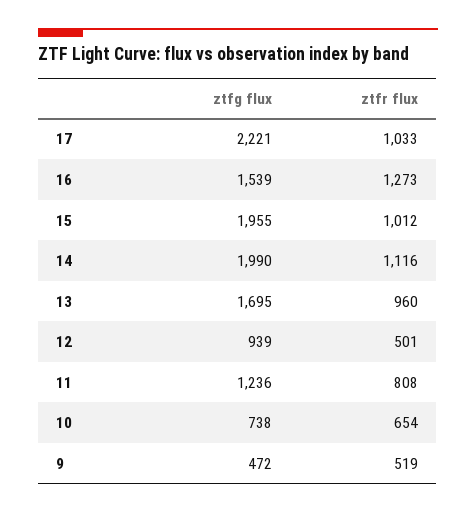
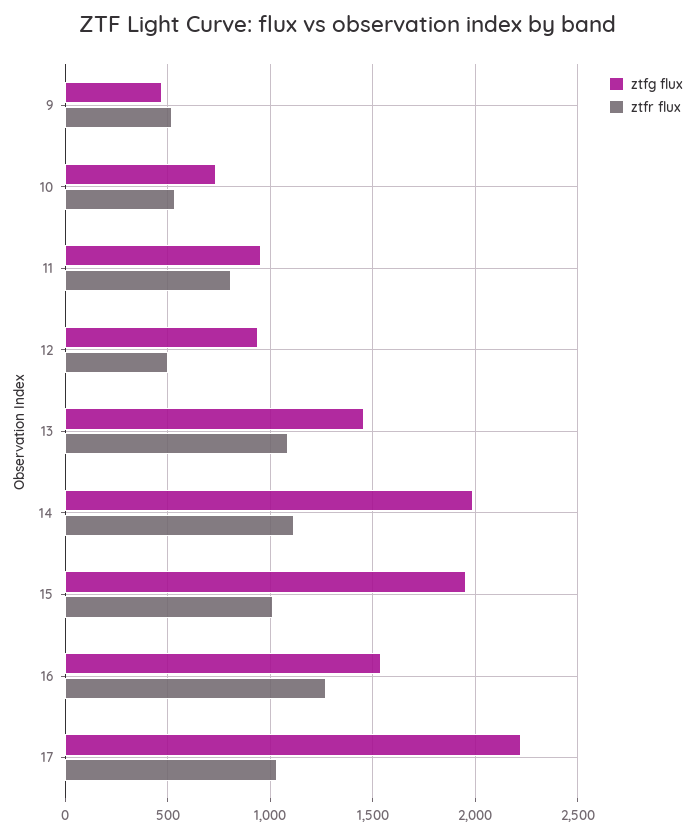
ztfg flux, 13: 1695 -> 1450
ztfr flux, 13: 960 -> 1100
ztfg flux, 11: 1236 -> 950
ztfr flux, 10: 654 -> 550

